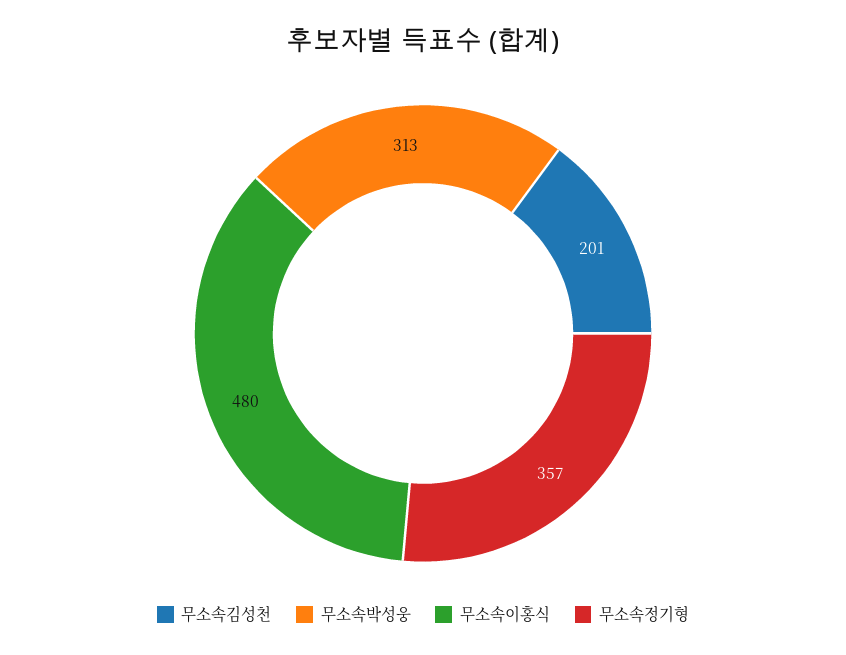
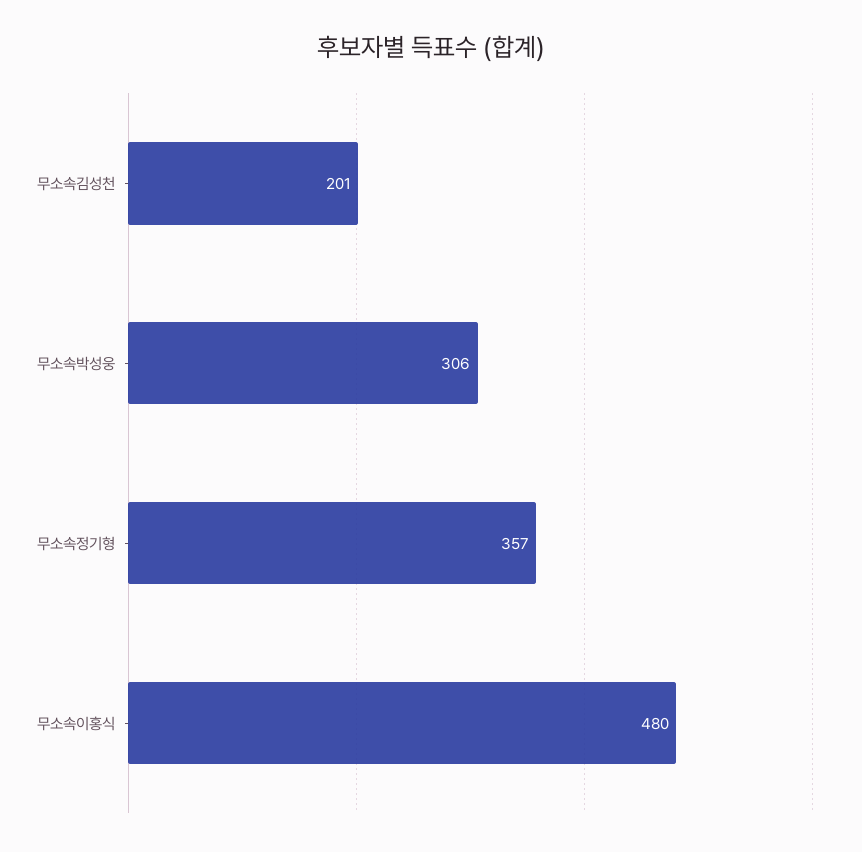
무소속박성웅: 313 -> 306

